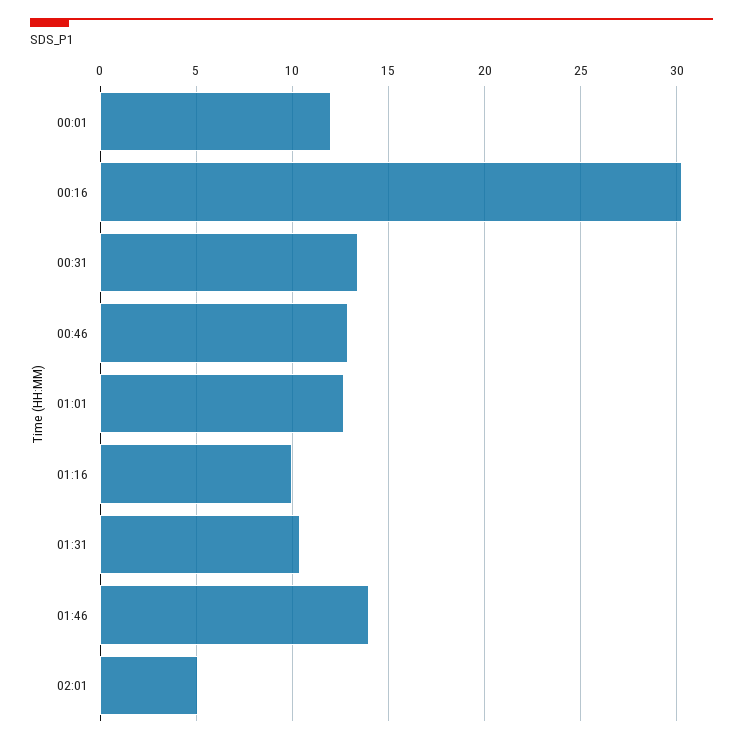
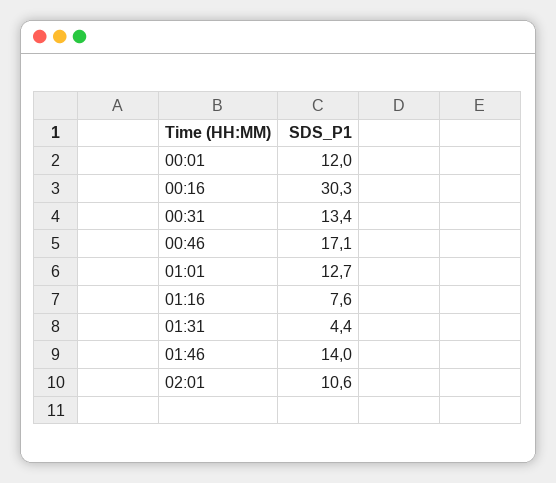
00:46: 13 -> 17.1
01:16: 10 -> 7.6
01:31: 10.5 -> 4.4
02:01: 5 -> 10.6

